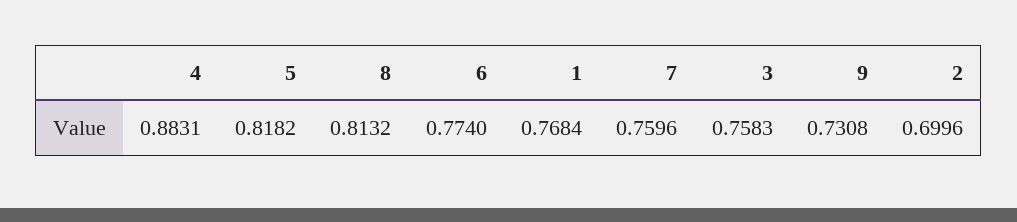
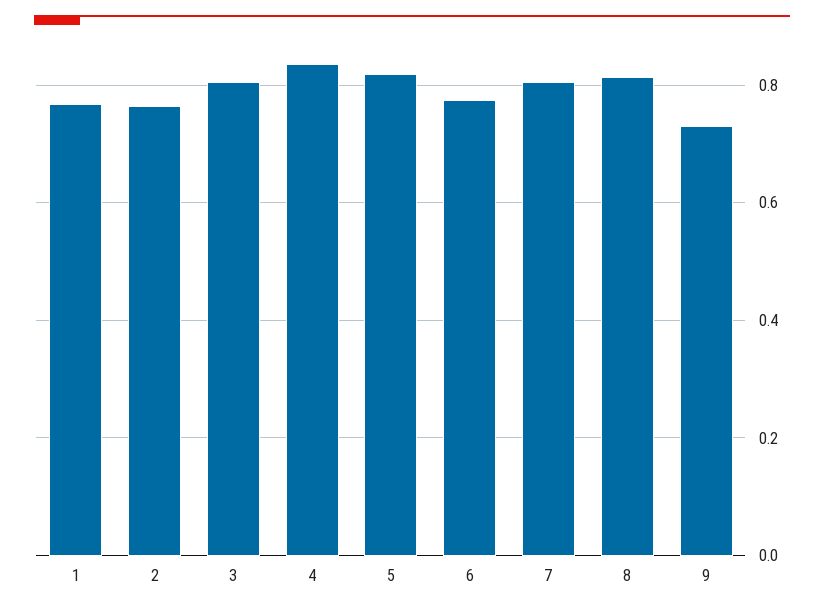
4: 0.8831 -> 0.84
7: 0.7596 -> 0.8
3: 0.7583 -> 0.8
2: 0.6996 -> 0.76

